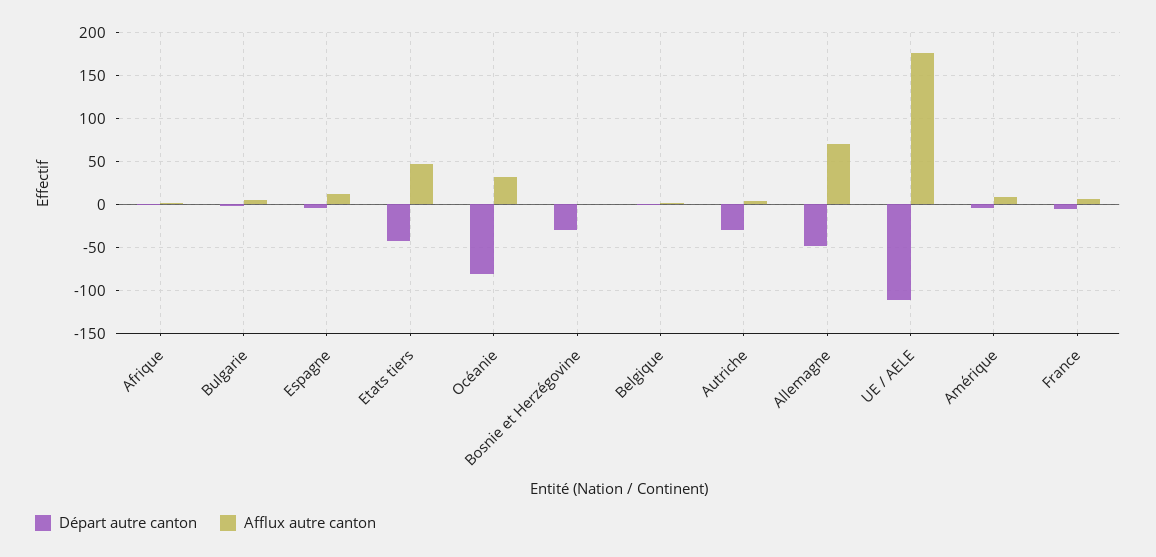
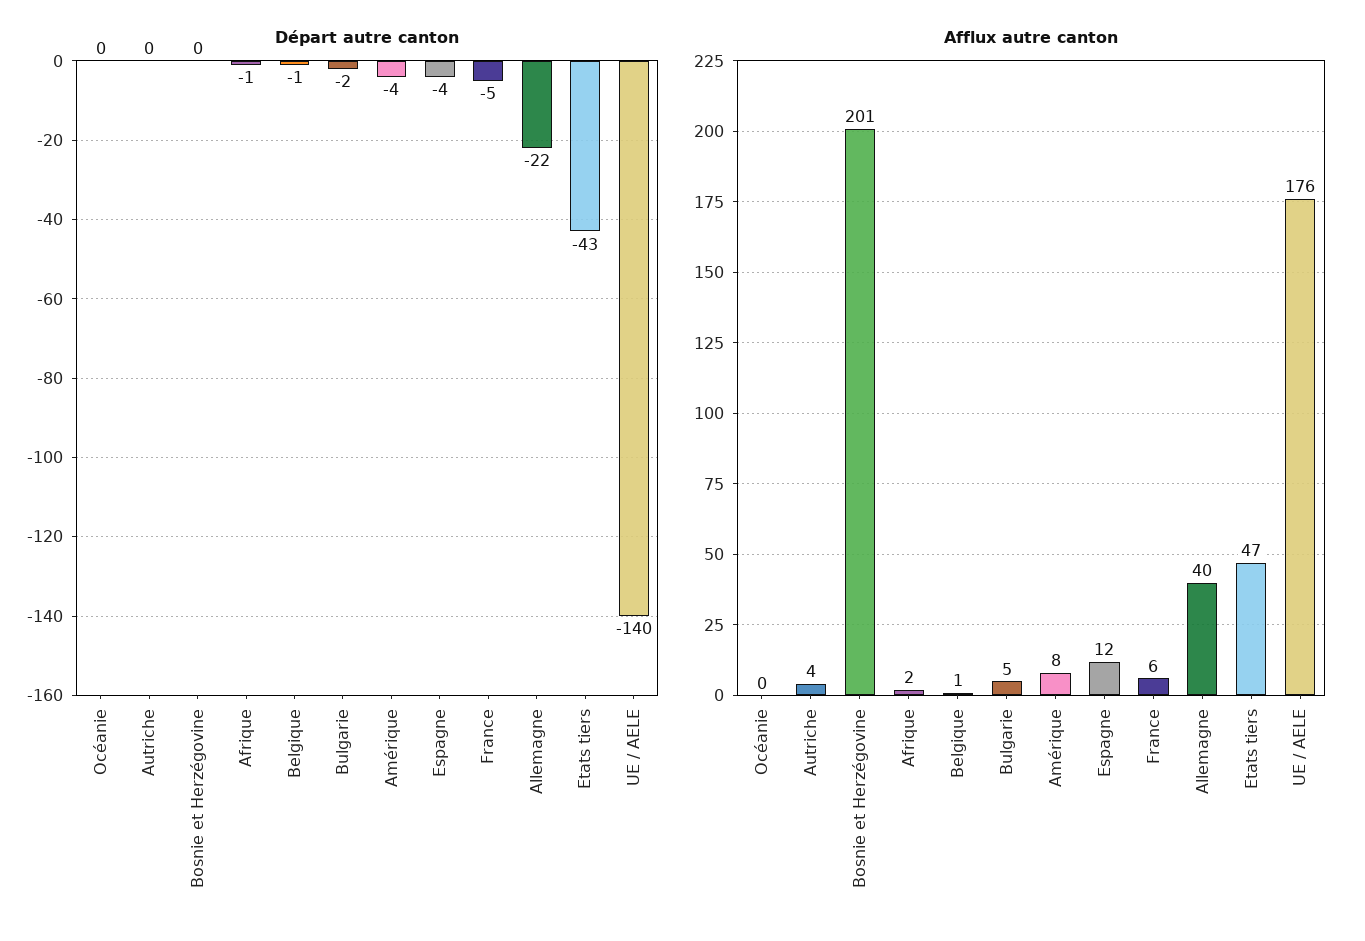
Départ autre canton, Océanie: -80 -> 0
Afflux autre canton, Océanie: 30 -> 0
Départ autre canton, Bosnie et Herzégovine: -30 -> 0
Afflux autre canton, Bosnie et Herzégovine: 0 -> 201
Départ autre canton, Autriche: -30 -> 0
Départ autre canton, Allemagne: -50 -> -22
Afflux autre canton, Allemagne: 70 -> 40
Départ autre canton, UE / AELE: -110 -> -140

